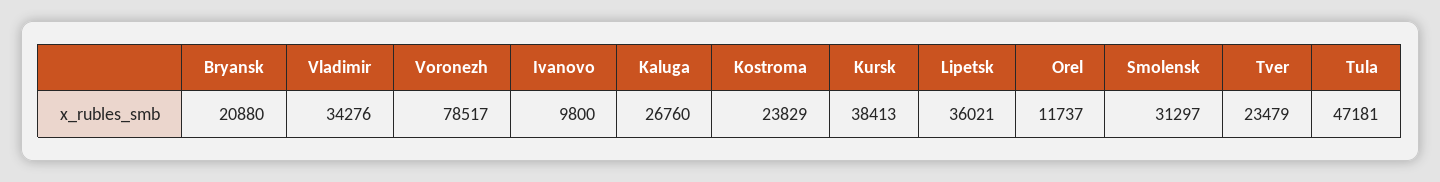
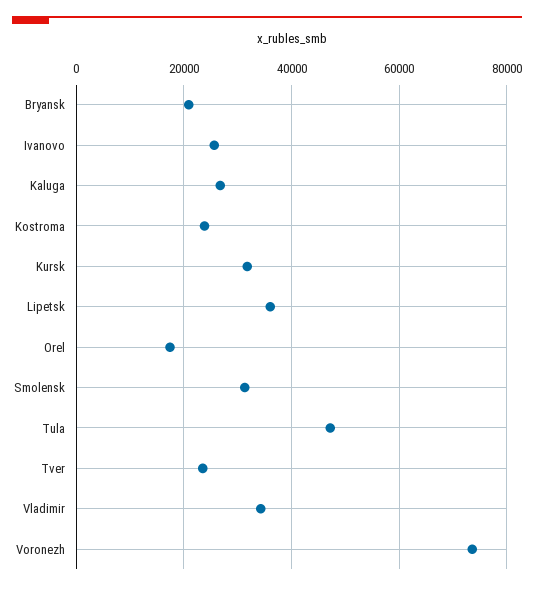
Voronezh: 78517 -> 74000
Ivanovo: 9800 -> 26000
Kursk: 38413 -> 32000
Orel: 11737 -> 18000

